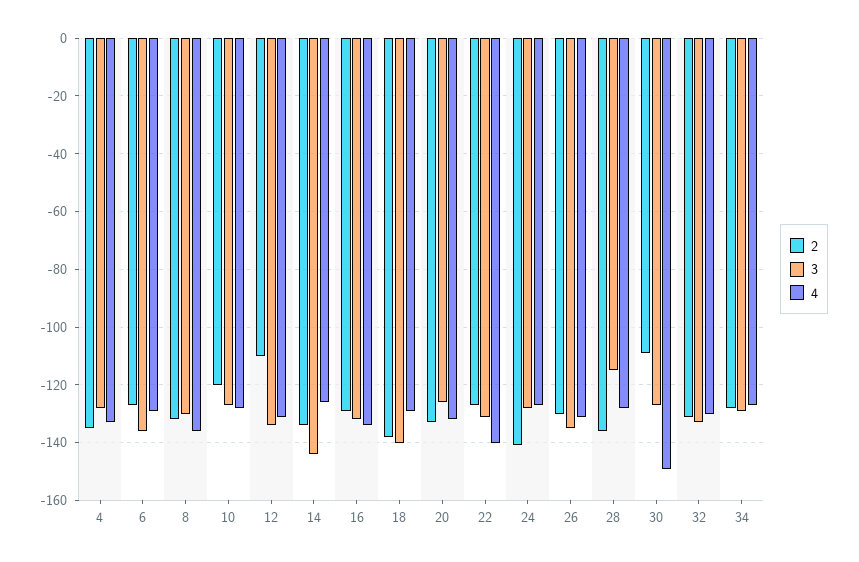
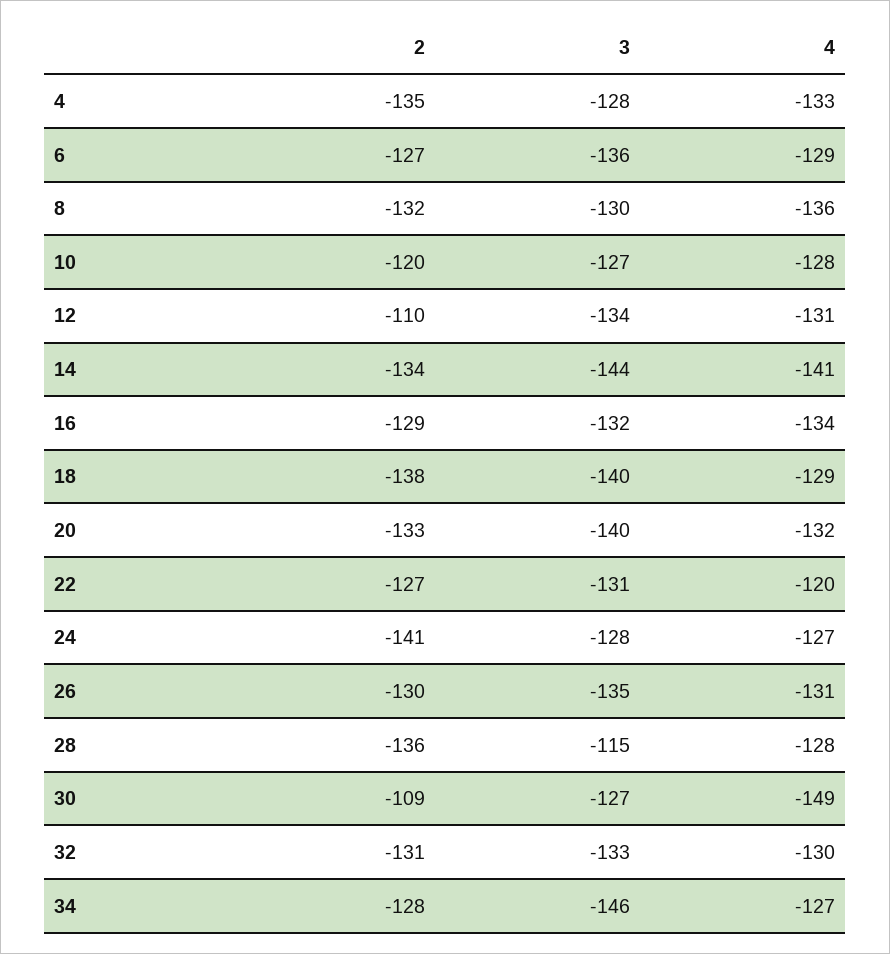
4, 14: -125 -> -141
3, 20: -125 -> -140
4, 22: -140 -> -120
3, 34: -130 -> -146

